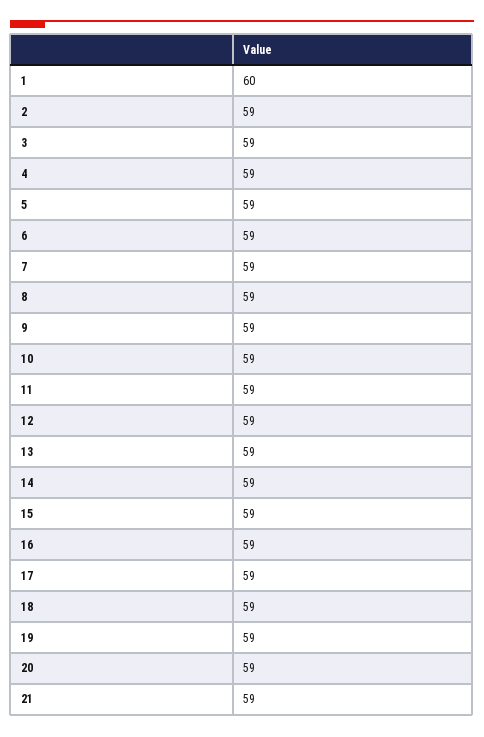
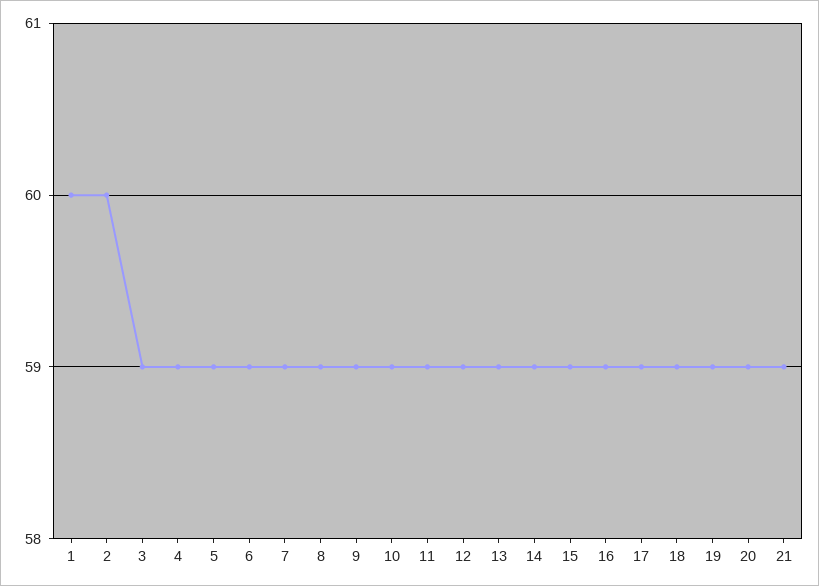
2: 59 -> 60

